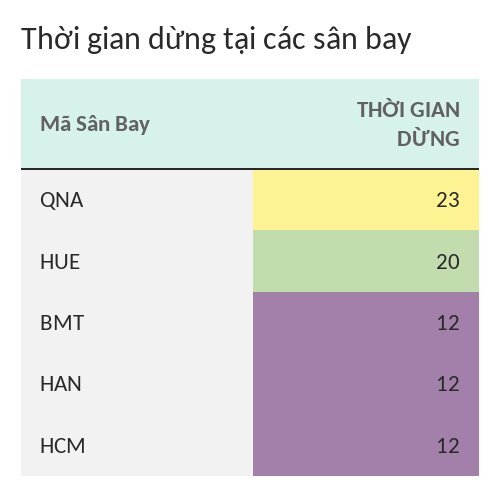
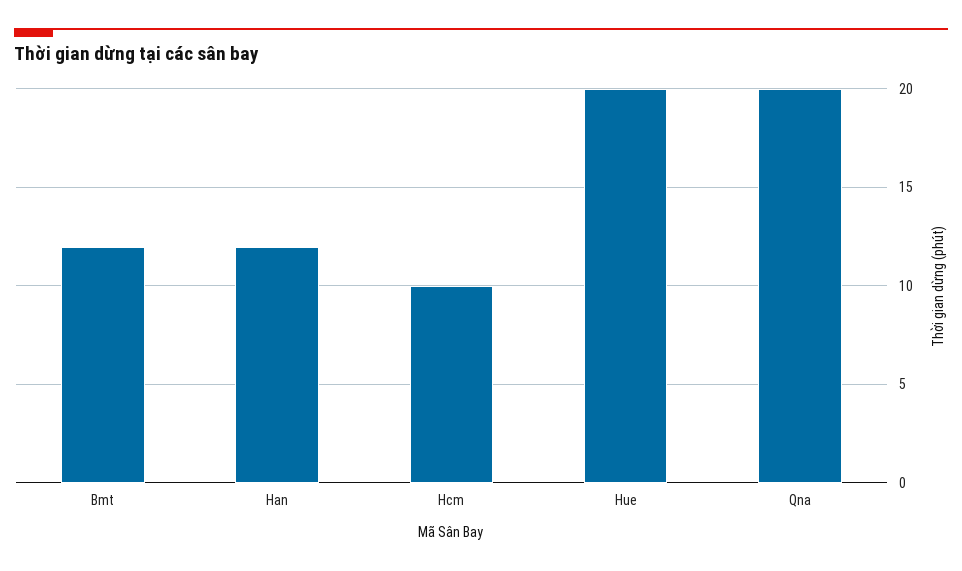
QNA: 23 -> 20
HCM: 12 -> 10

